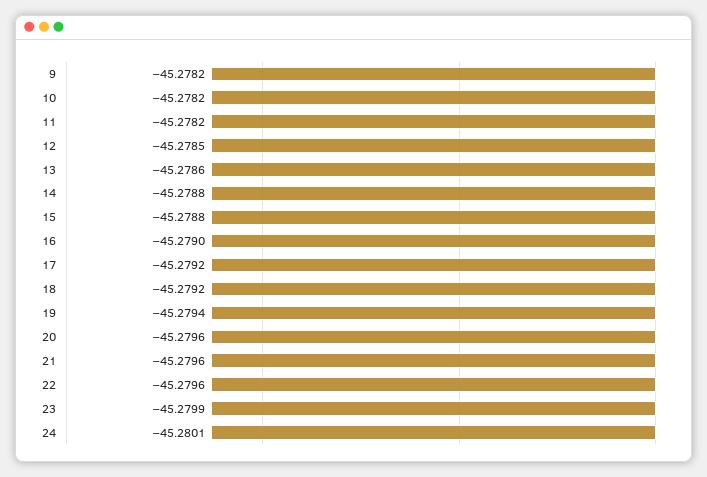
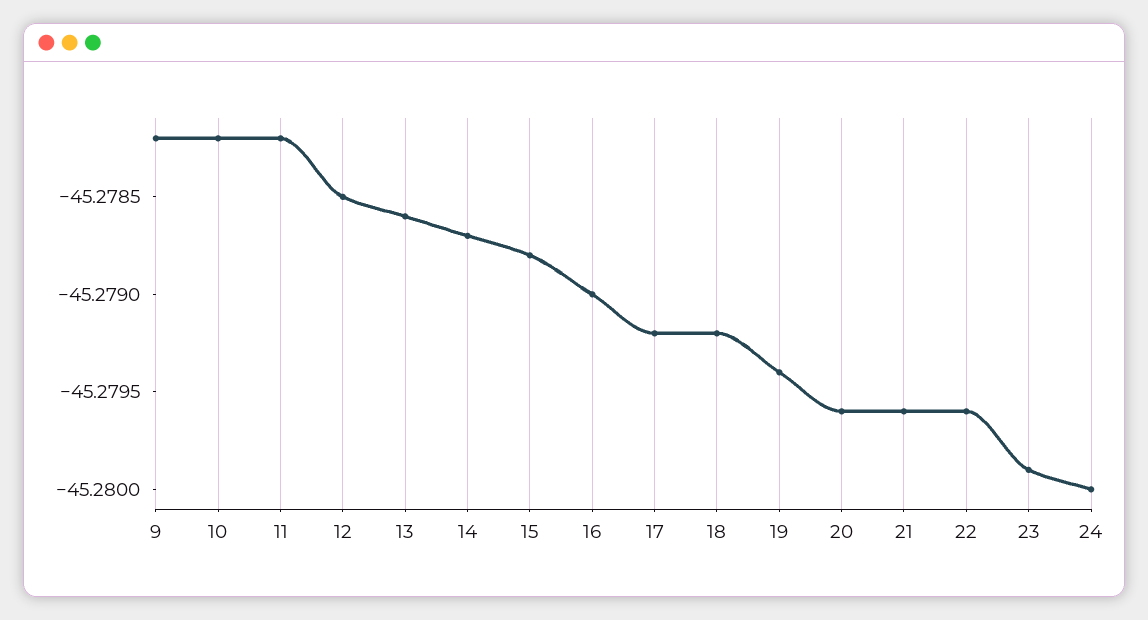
14: -45.2788 -> -45.2787
24: -45.2801 -> -45.28

